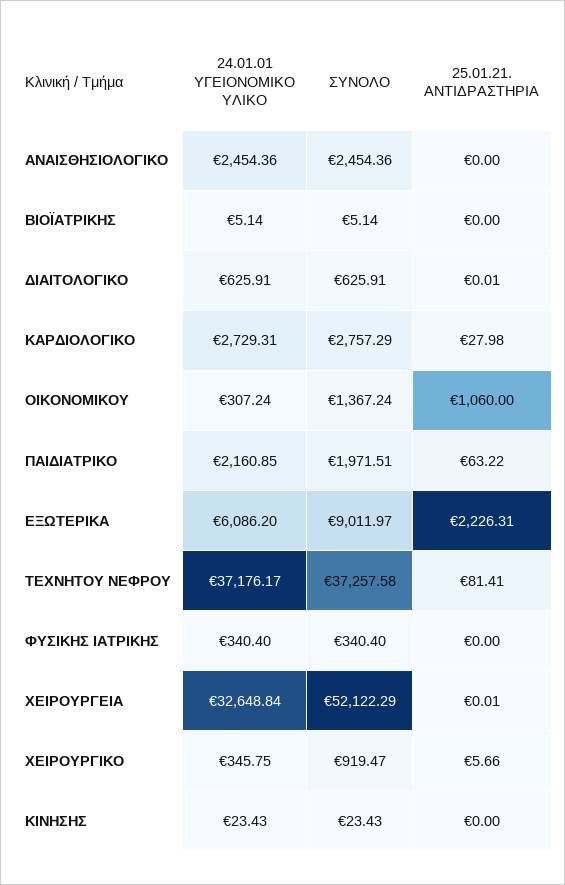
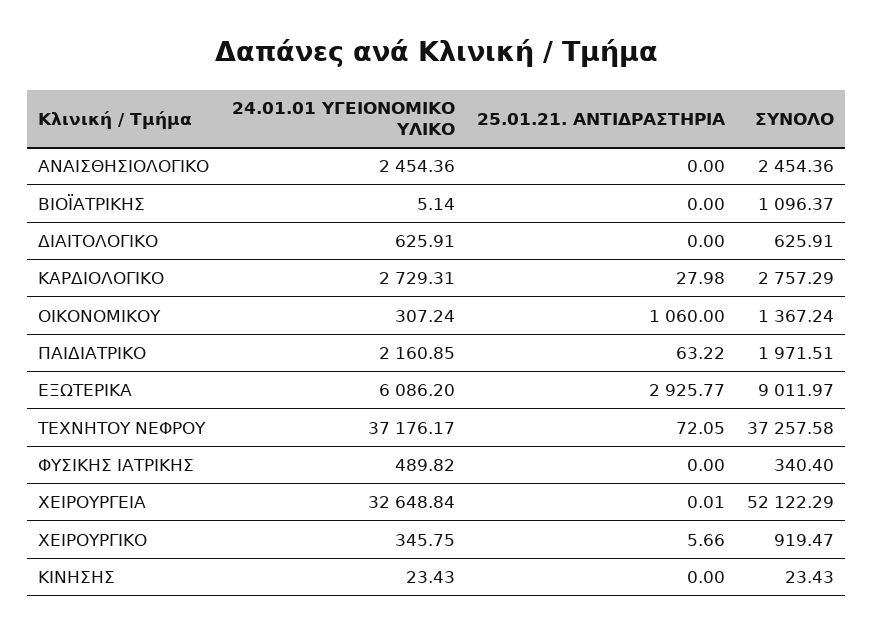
ΣΥΝΟΛΟ, ΒΙΟΪΑΤΡΙΚΗΣ: 5.14 -> 1096.37
25.01.21. ΑΝΤΙΔΡΑΣΤΗΡΙΑ, ΔΙΑΙΤΟΛΟΓΙΚΟ: 0.01 -> 0
25.01.21. ΑΝΤΙΔΡΑΣΤΗΡΙΑ, ΕΞΩΤΕΡΙΚΑ: 2226.31 -> 2925.77
25.01.21. ΑΝΤΙΔΡΑΣΤΗΡΙΑ, ΤΕΧΝΗΤΟΥ ΝΕΦΡΟΥ: 81.41 -> 72.05
24.01.01 ΥΓΕΙΟΝΟΜΙΚΟ ΥΛΙΚΟ, ΦΥΣΙΚΗΣ ΙΑΤΡΙΚΗΣ: 340.4 -> 489.82

